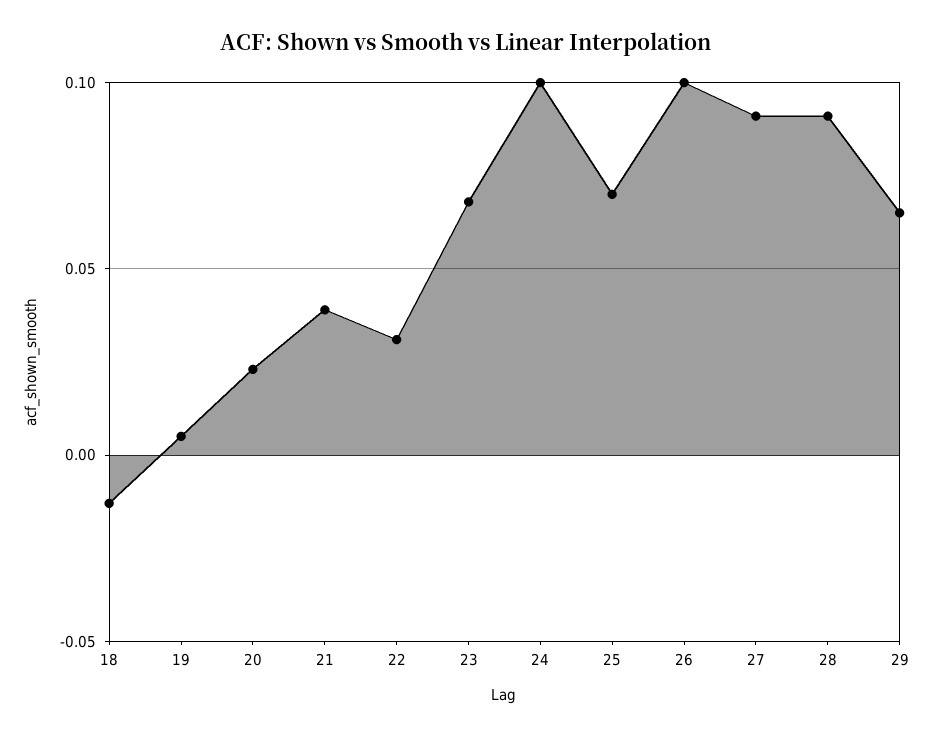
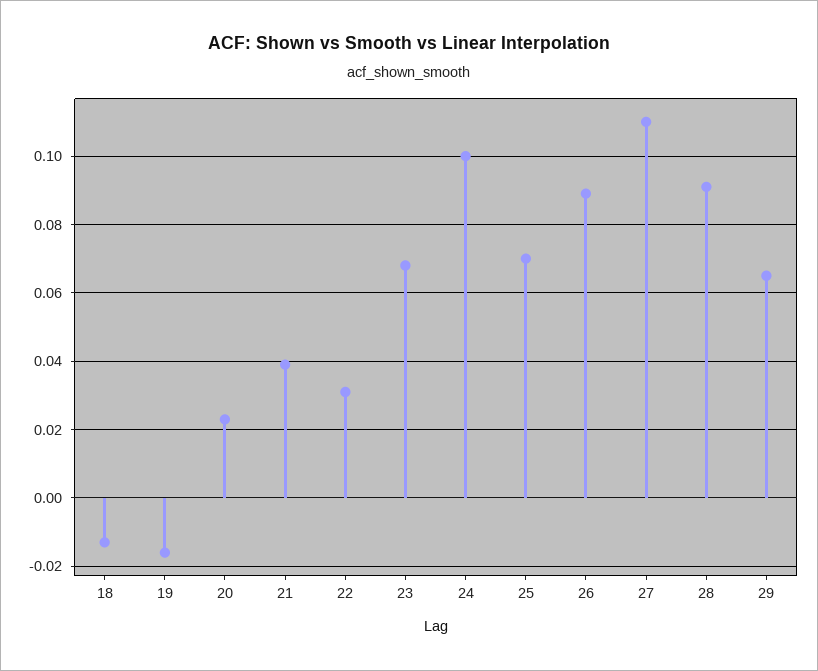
19: 0.005 -> -0.015
26: 0.1 -> 0.09
27: 0.09 -> 0.11

